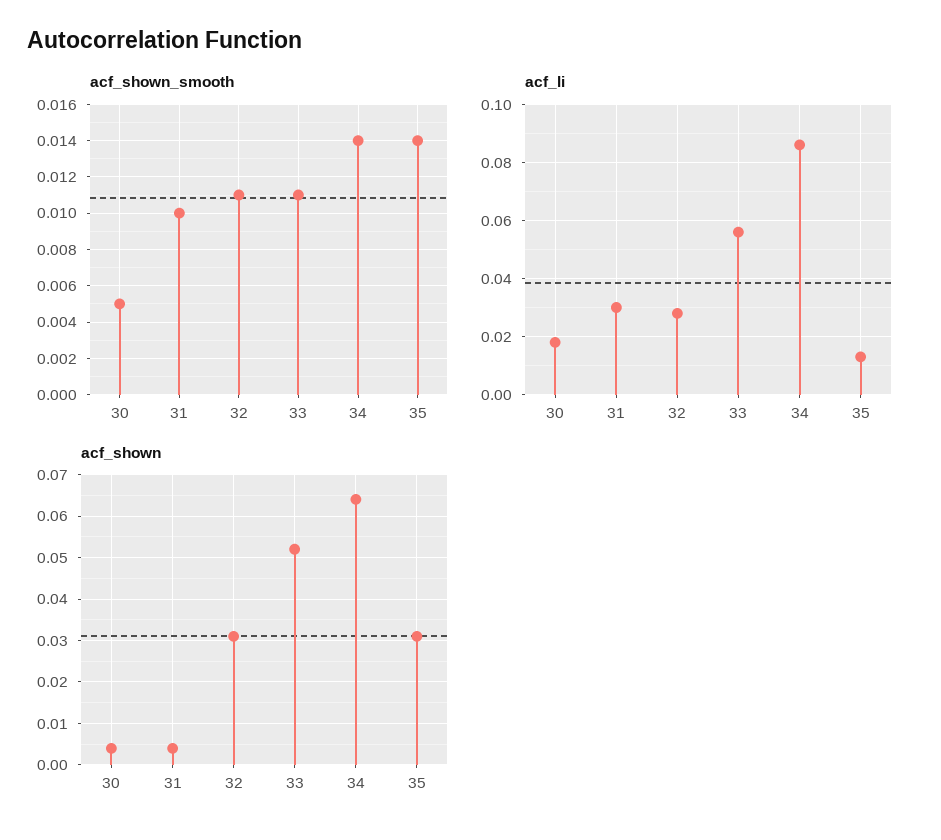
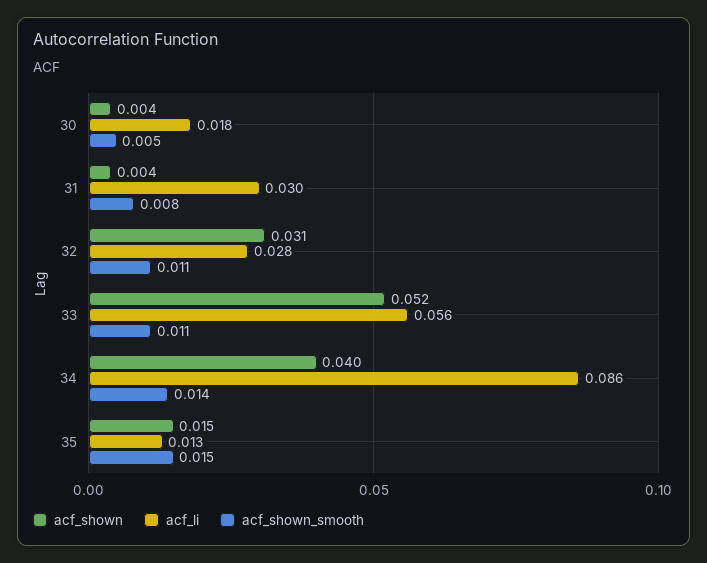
acf_shown_smooth, 31: 0.01 -> 0.008
acf_shown_smooth, 35: 0.014 -> 0.015
acf_shown, 34: 0.065 -> 0.04
acf_shown, 35: 0.03 -> 0.015

